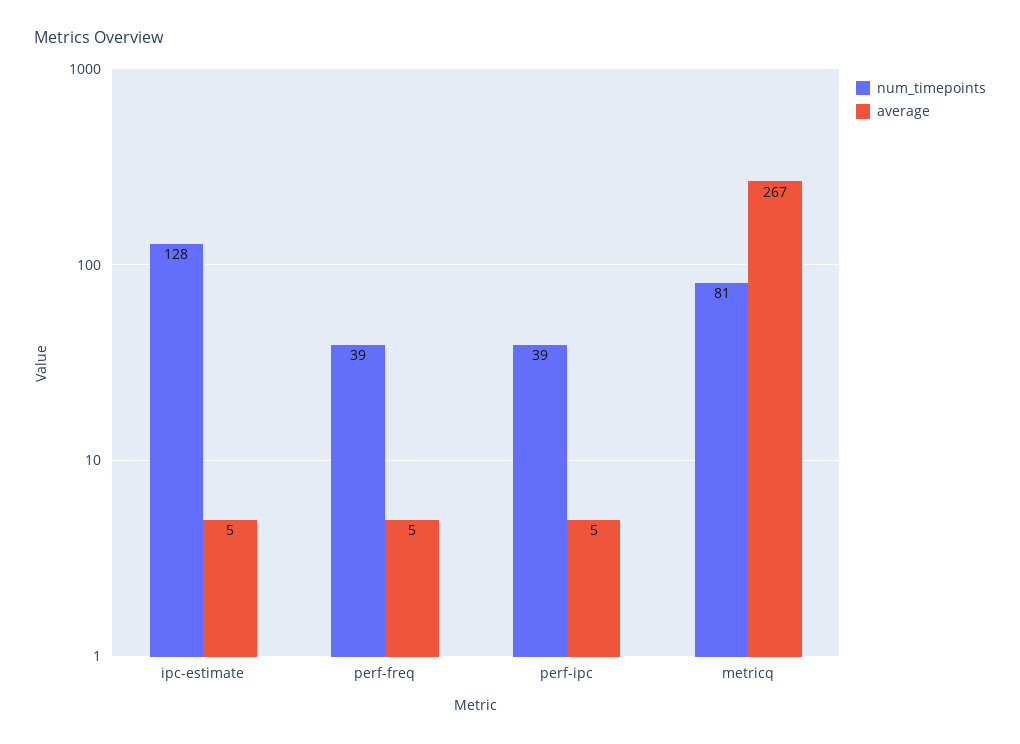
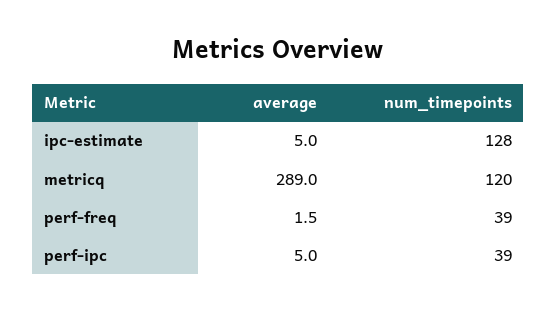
average, perf-freq: 5 -> 1.5
num_timepoints, metricq: 81 -> 120
average, metricq: 267 -> 289

